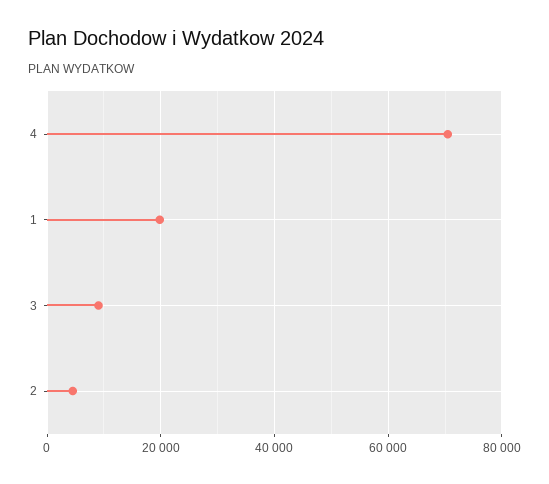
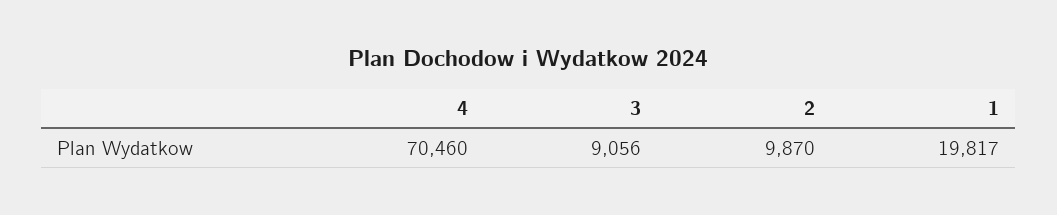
2: 4000 -> 9870

